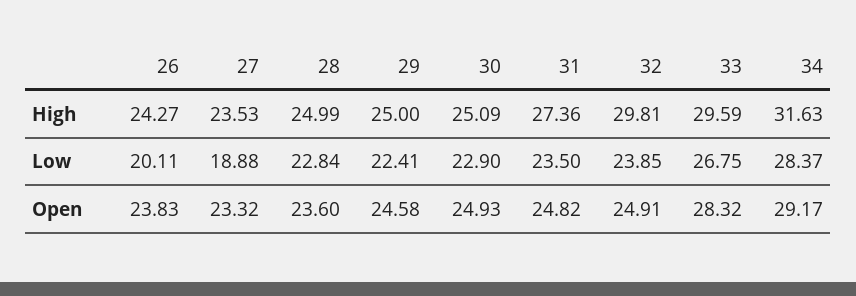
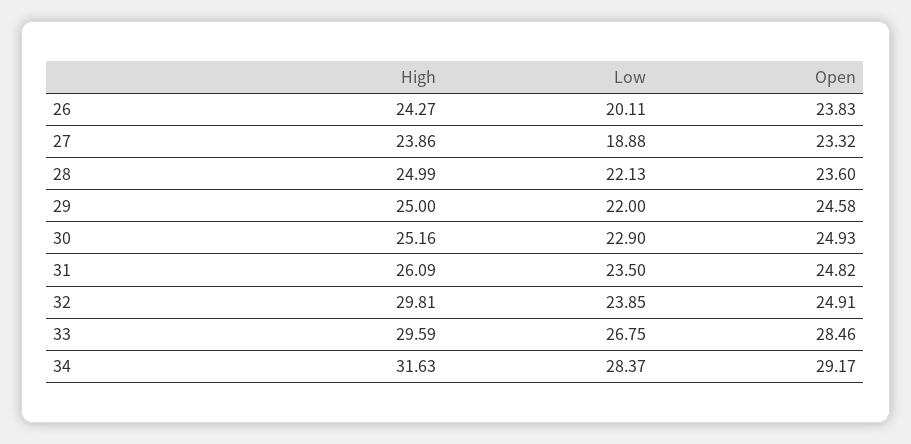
27, High: 23.53 -> 23.86
30, High: 25.09 -> 25.16
31, High: 27.36 -> 26.09
28, Low: 22.84 -> 22.13
29, Low: 22.41 -> 22
33, Open: 28.32 -> 28.46

